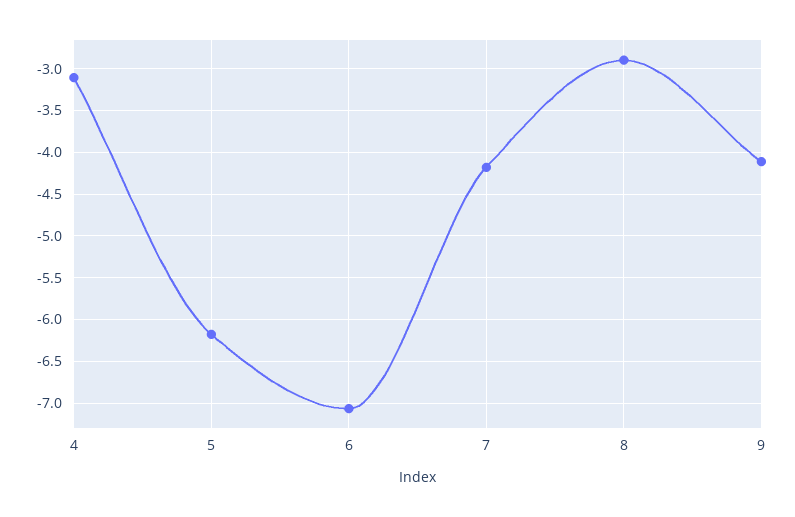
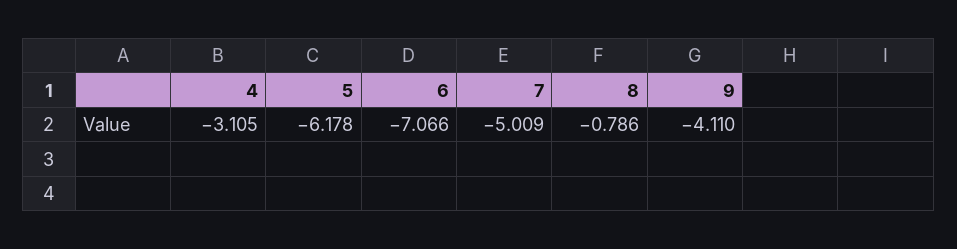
7: -4.2 -> -5.009
8: -2.9 -> -0.786

